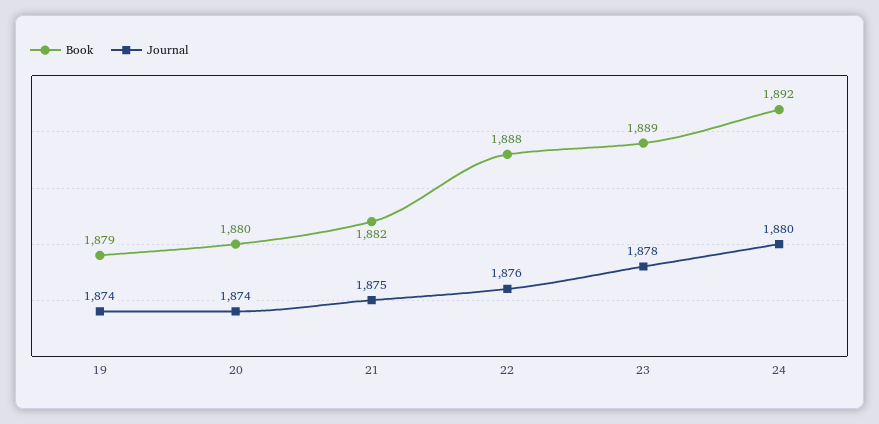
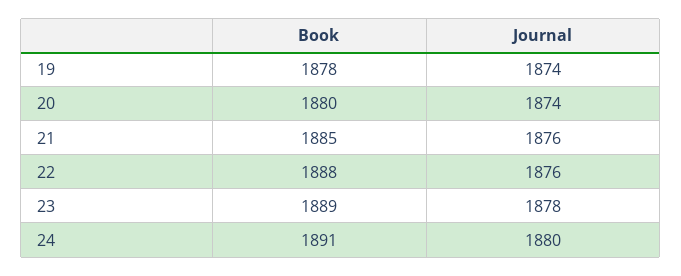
Book, 19: 1879 -> 1878
Book, 21: 1882 -> 1885
Journal, 21: 1875 -> 1876
Book, 24: 1892 -> 1891

